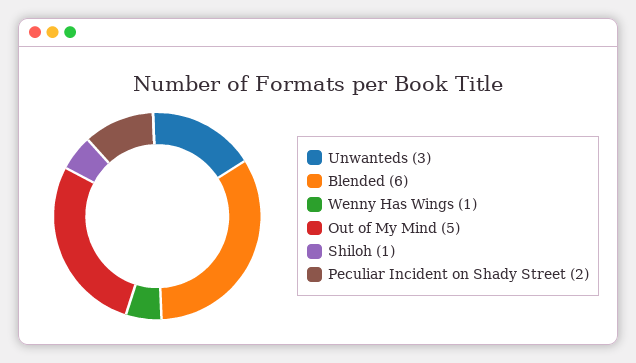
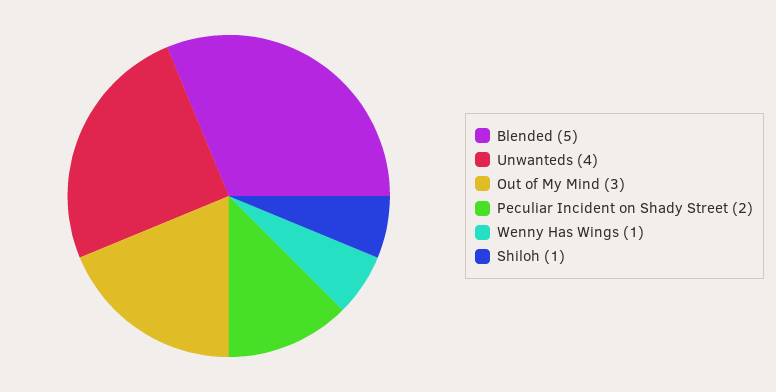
Unwanteds: 3 -> 4
Blended: 6 -> 5
Out of My Mind: 5 -> 3

